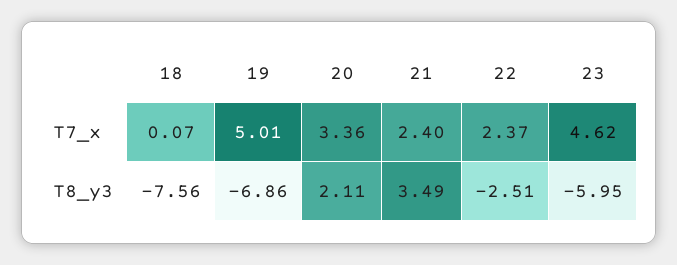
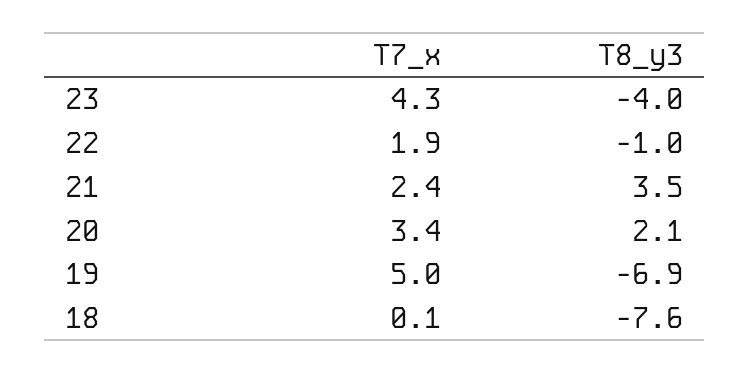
22, T7_x: 2.37 -> 1.9
23, T7_x: 4.62 -> 4.3
22, T8_y3: -2.51 -> -1
23, T8_y3: -5.95 -> -4

